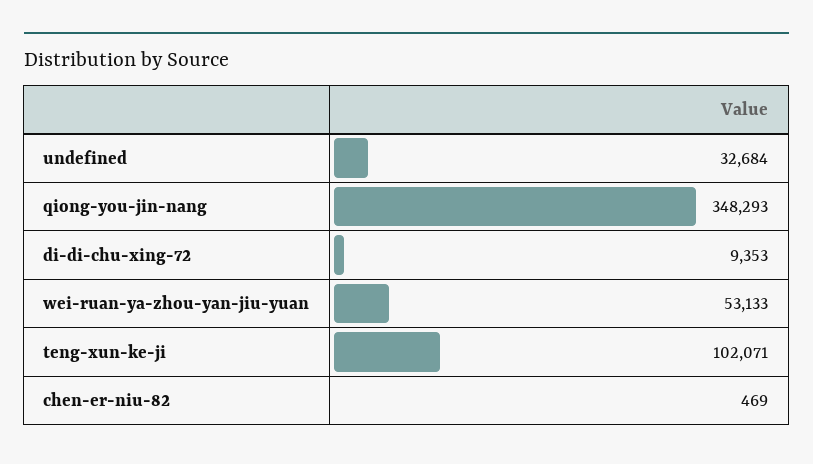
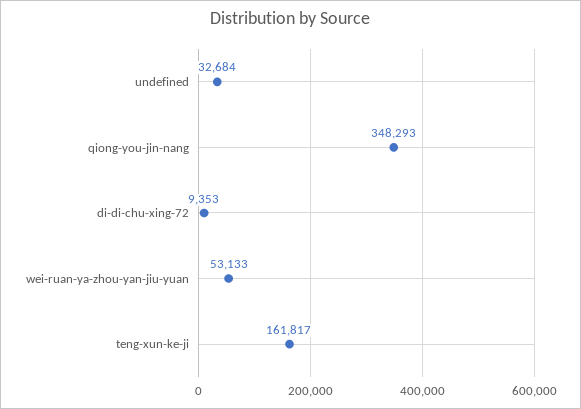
teng-xun-ke-ji: 102071 -> 161817
chen-er-niu-82: 469 -> none

